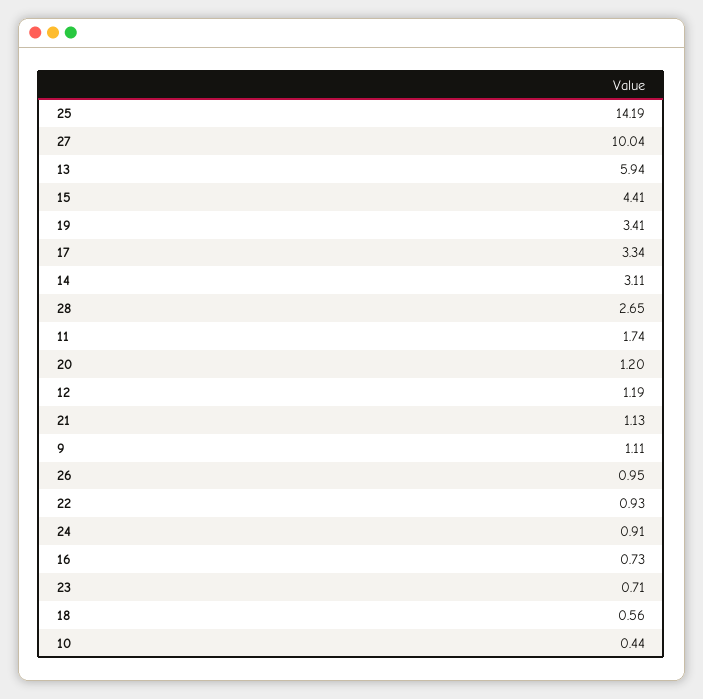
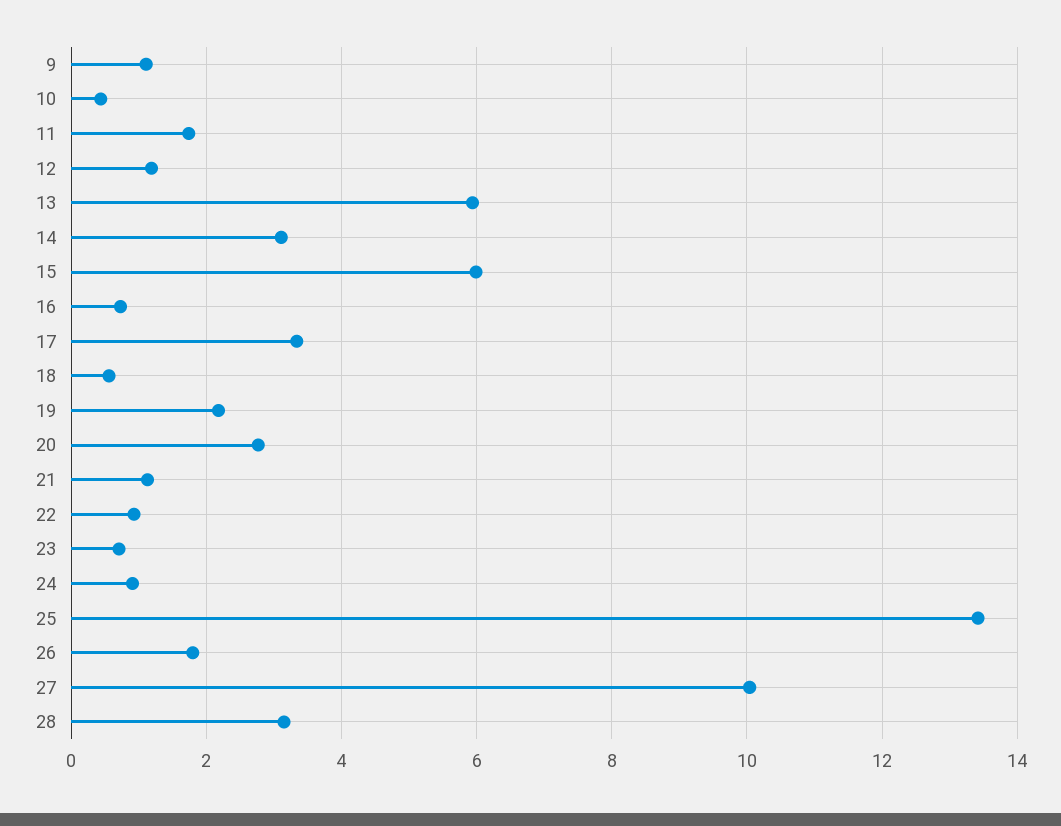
25: 14.19 -> 13.4
15: 4.41 -> 6
19: 3.41 -> 2.2
28: 2.65 -> 3.2
20: 1.2 -> 2.8
26: 0.95 -> 1.8

